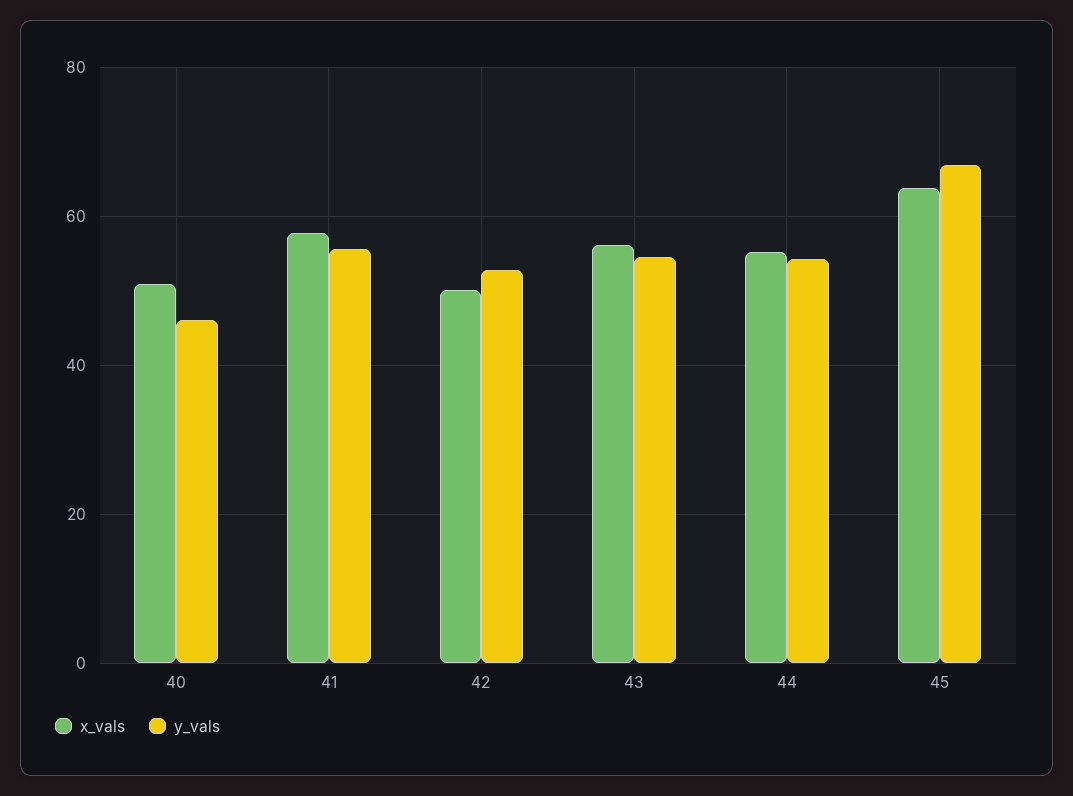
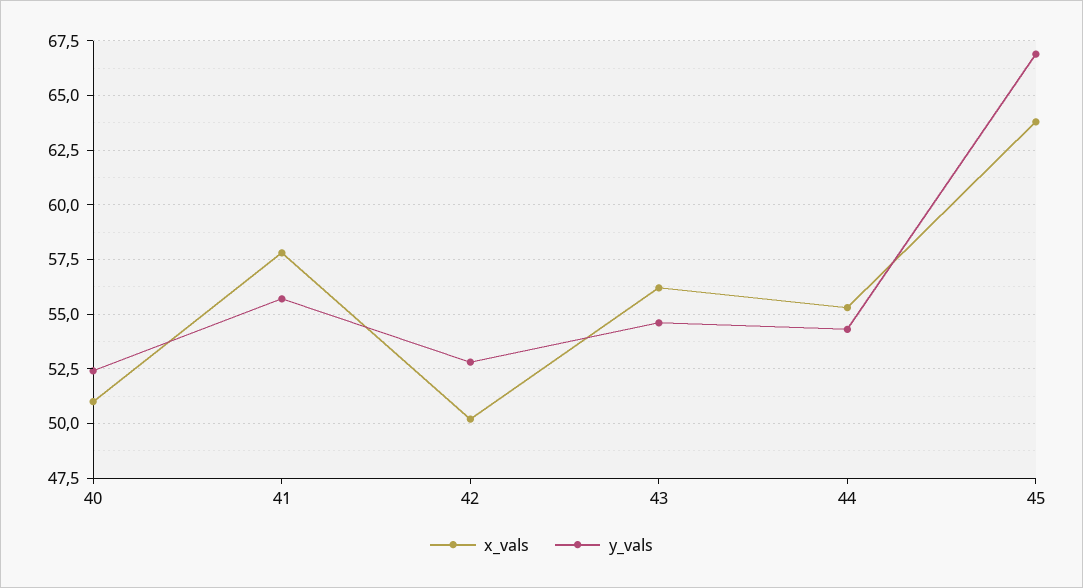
y_vals, 40: 46 -> 52.5

